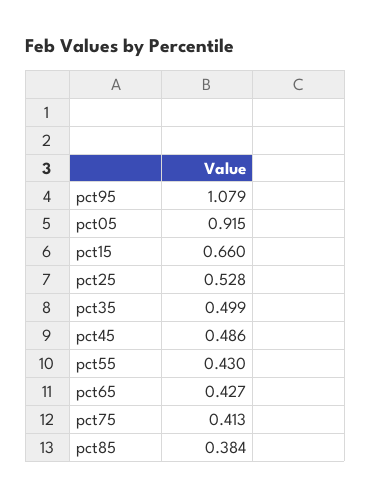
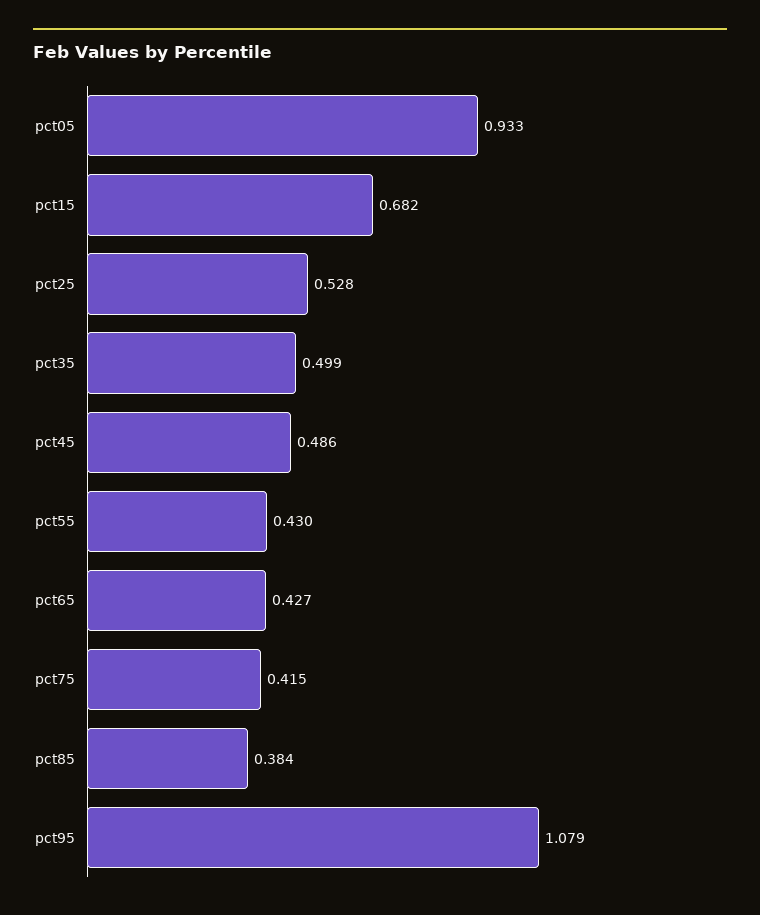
pct05: 0.915 -> 0.933
pct15: 0.66 -> 0.682
pct75: 0.413 -> 0.415

